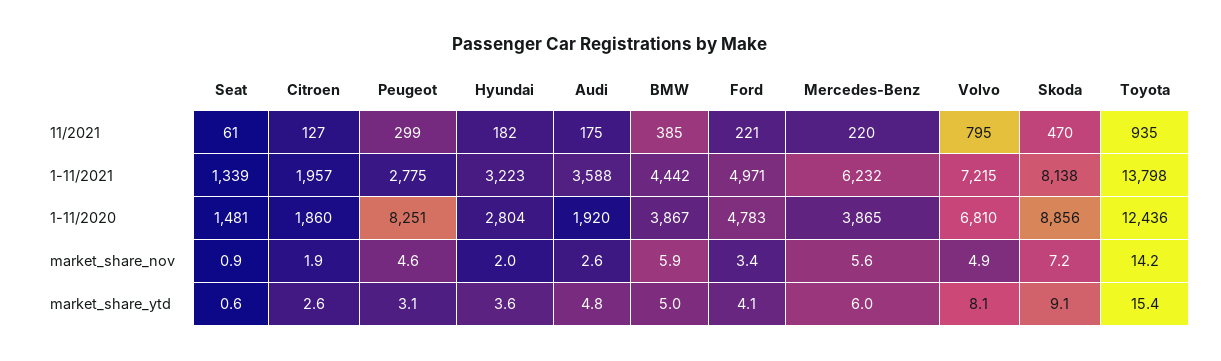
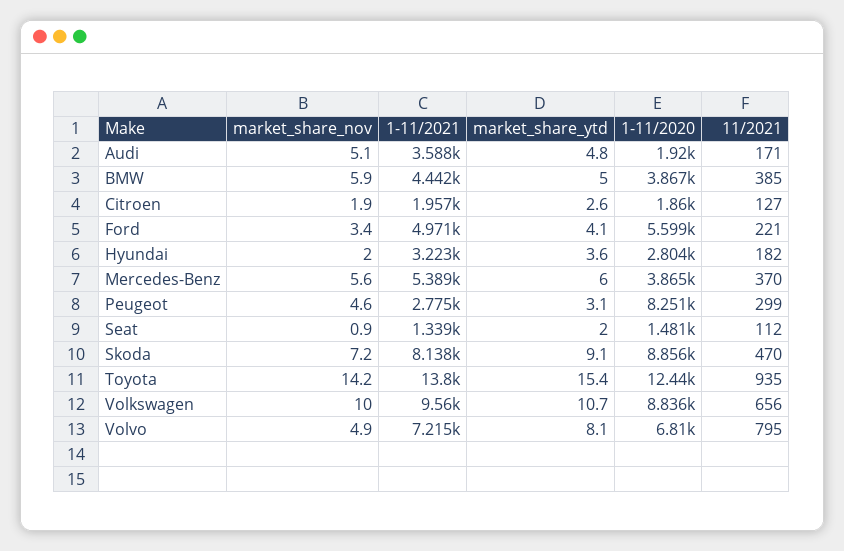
Seat, 11/2021: 61 -> 112
Audi, 11/2021: 175 -> 171
Mercedes-Benz, 11/2021: 220 -> 370
Mercedes-Benz, 1-11/2021: 6232 -> 5389
Ford, 1-11/2020: 4783 -> 5599
Audi, market_share_nov: 2.6 -> 5.1
Seat, market_share_ytd: 0.6 -> 2
Volkswagen, market_share_nov: none -> 10
Volkswagen, 1-11/2021: none -> 9560
Volkswagen, market_share_ytd: none -> 10.7
Volkswagen, 1-11/2020: none -> 8836
Volkswagen, 11/2021: none -> 656

